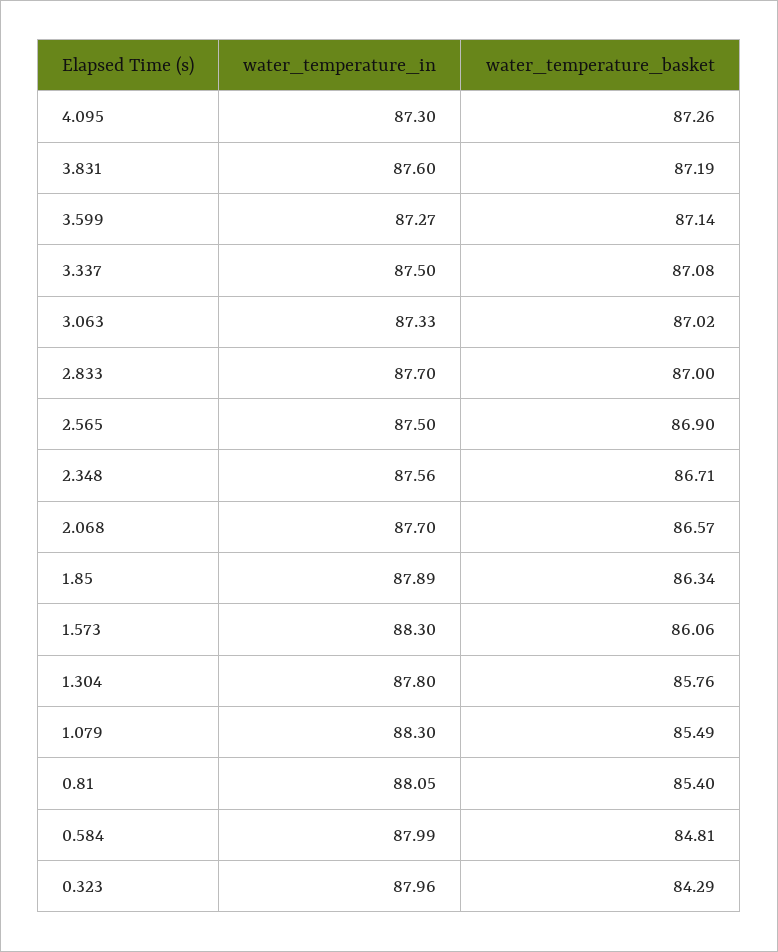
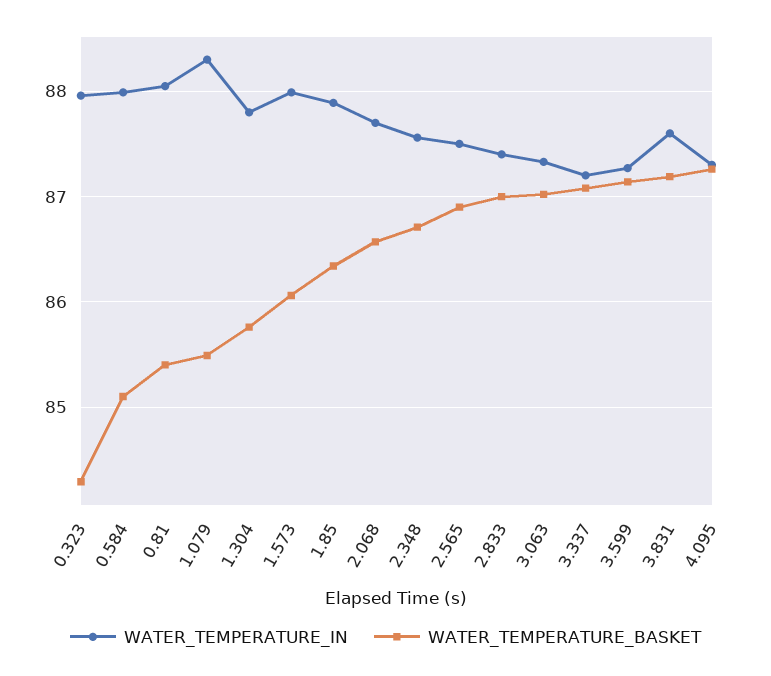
water_temperature_in, 3.337: 87.5 -> 87.2
water_temperature_in, 2.833: 87.7 -> 87.4
water_temperature_in, 1.573: 88.3 -> 88
water_temperature_basket, 0.584: 84.81 -> 85.1

